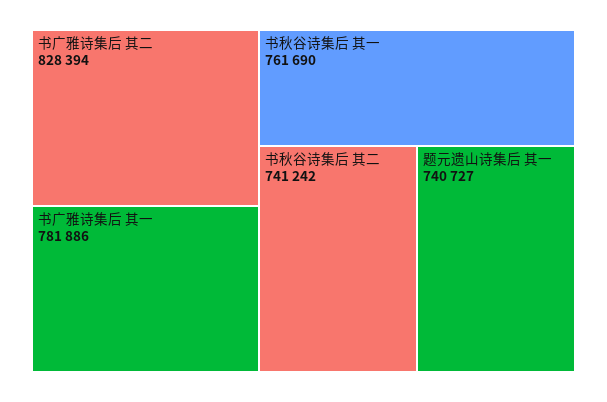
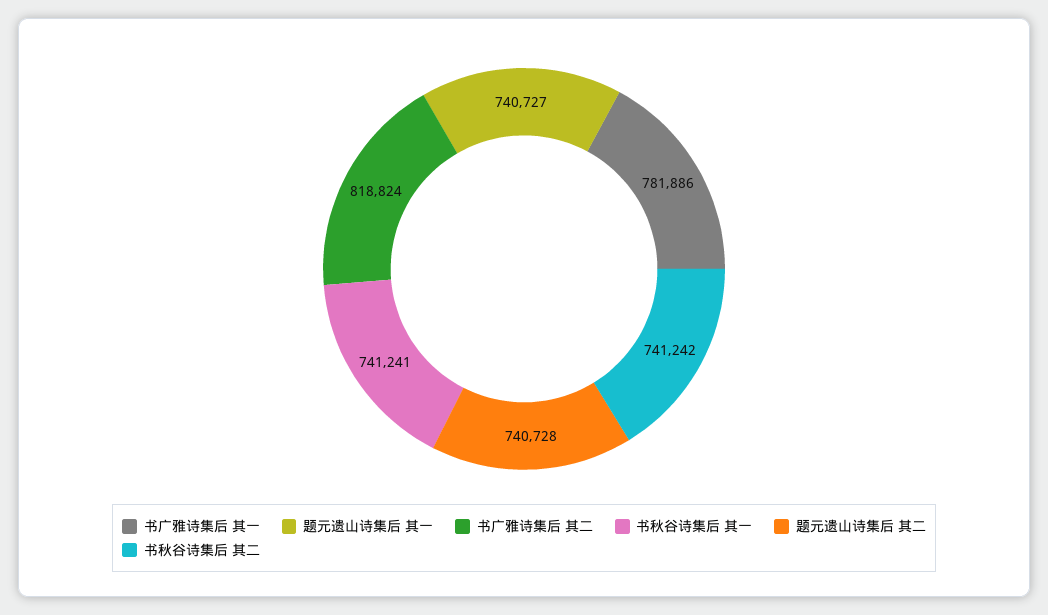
书广雅诗集后 其二: 828394 -> 818824
书秋谷诗集后 其一: 761690 -> 741241
题元遗山诗集后 其二: none -> 740728

